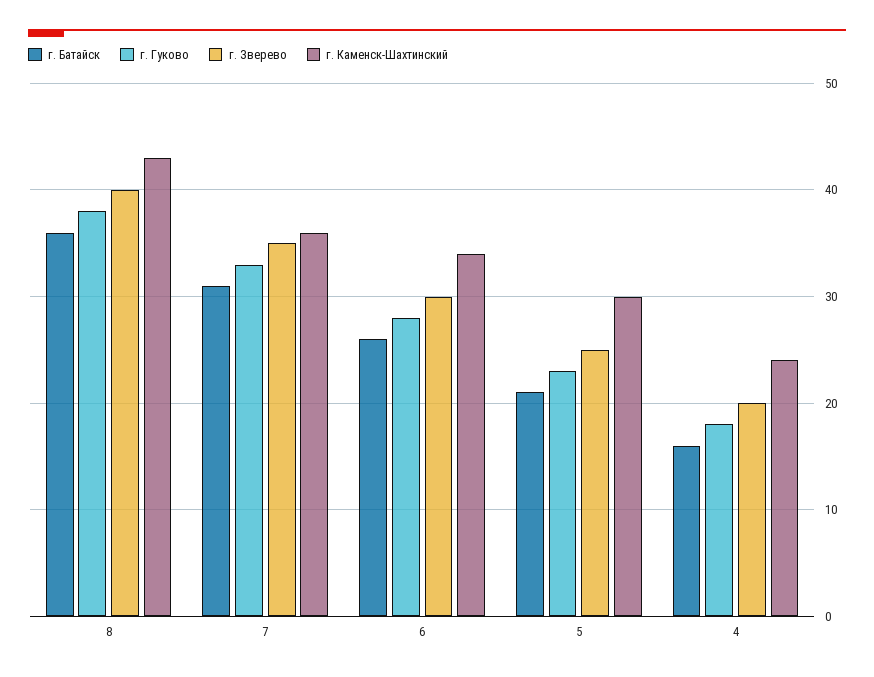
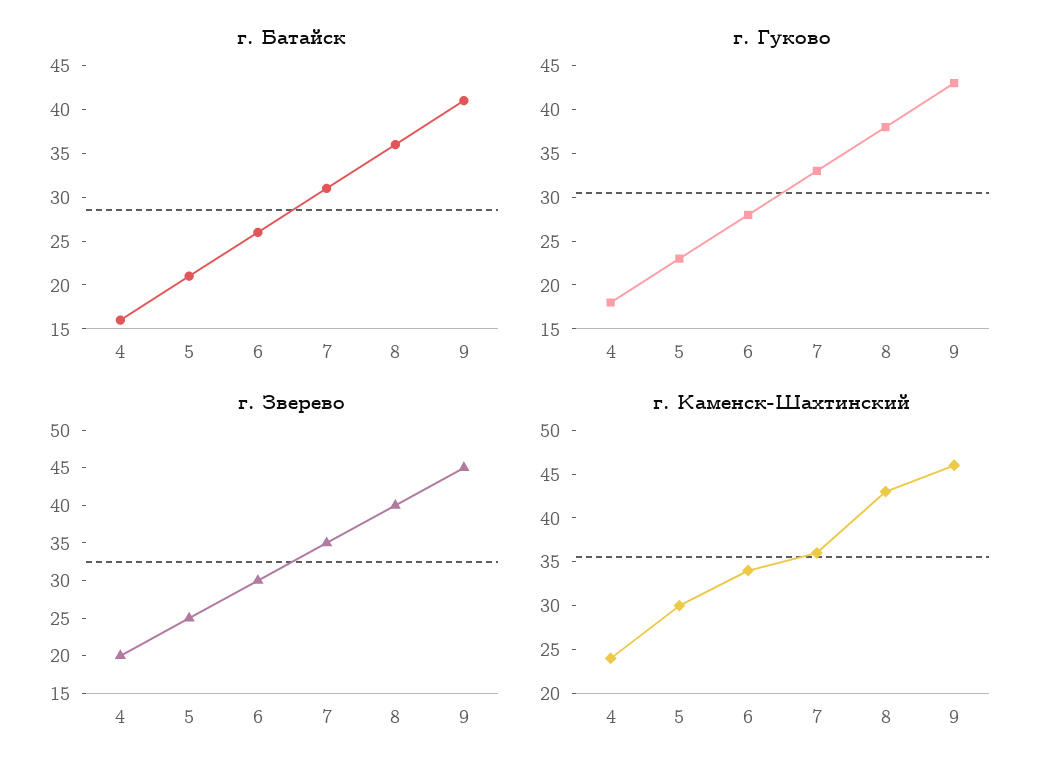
г. Батайск, 9: none -> 41
г. Гуково, 9: none -> 43
г. Зверево, 9: none -> 45
г. Каменск-Шахтинский, 9: none -> 46

